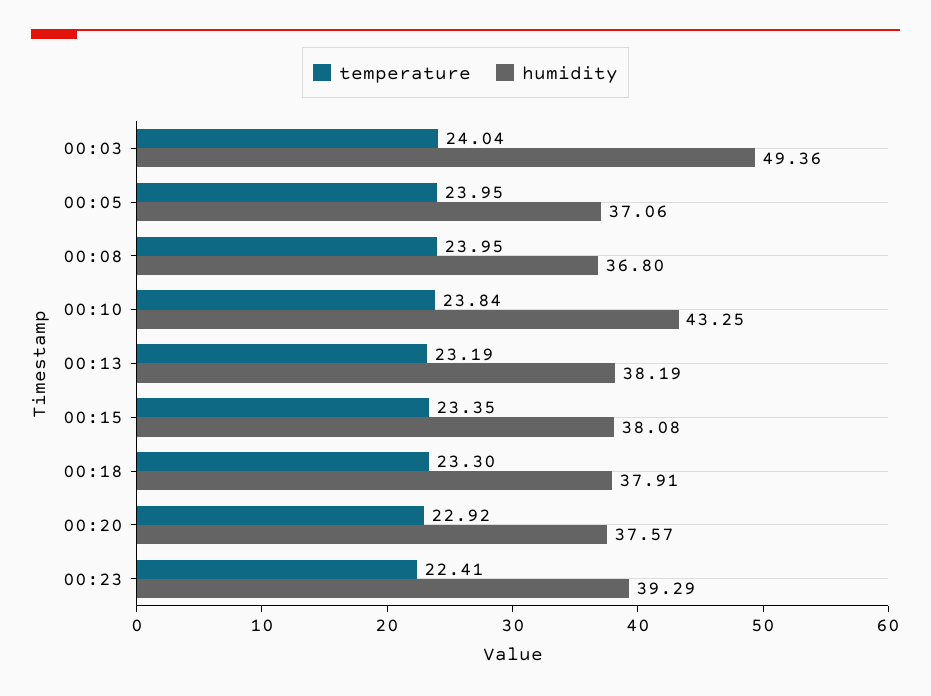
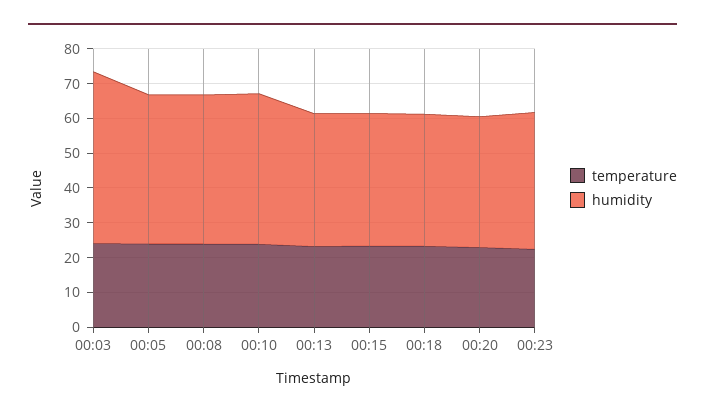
humidity, 00:05: 37.06 -> 42.5
humidity, 00:08: 36.8 -> 42.5

